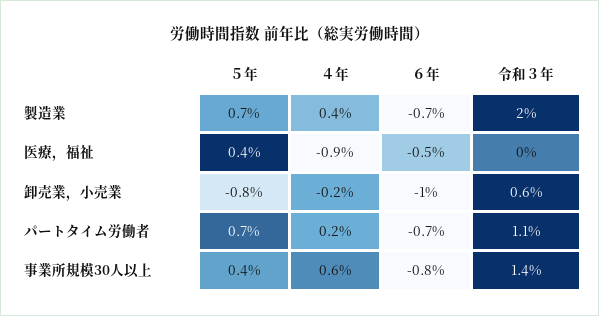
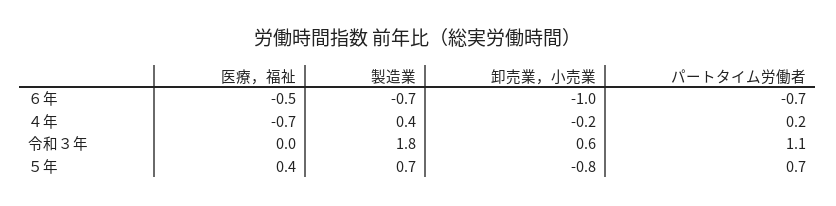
令和３年, 製造業: 2 -> 1.8
４年, 医療，福祉: -0.9 -> -0.7
５年, 事業所規模30人以上: 0.4 -> none
４年, 事業所規模30人以上: 0.6 -> none
６年, 事業所規模30人以上: -0.8 -> none
令和３年, 事業所規模30人以上: 1.4 -> none

